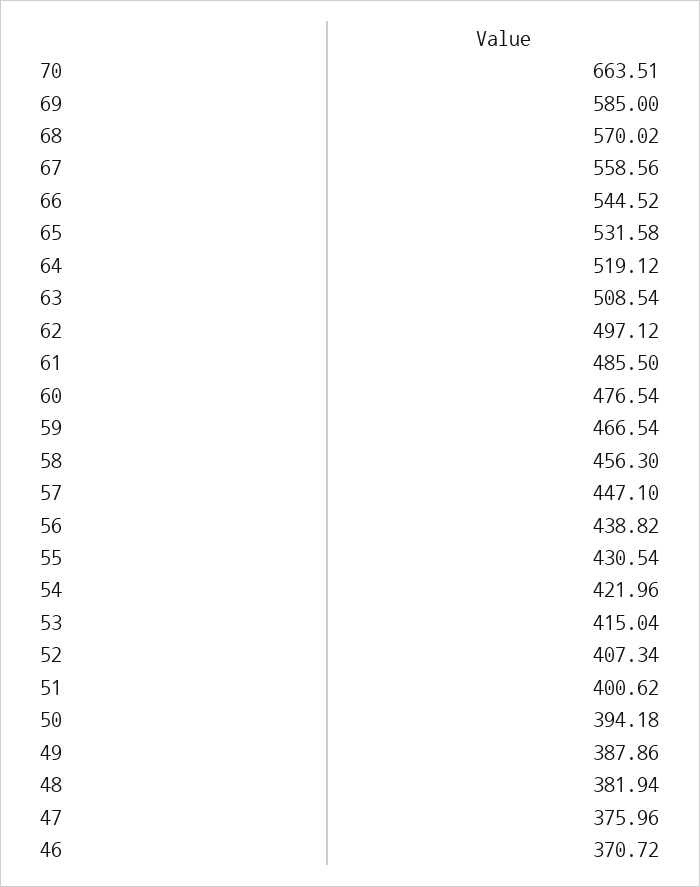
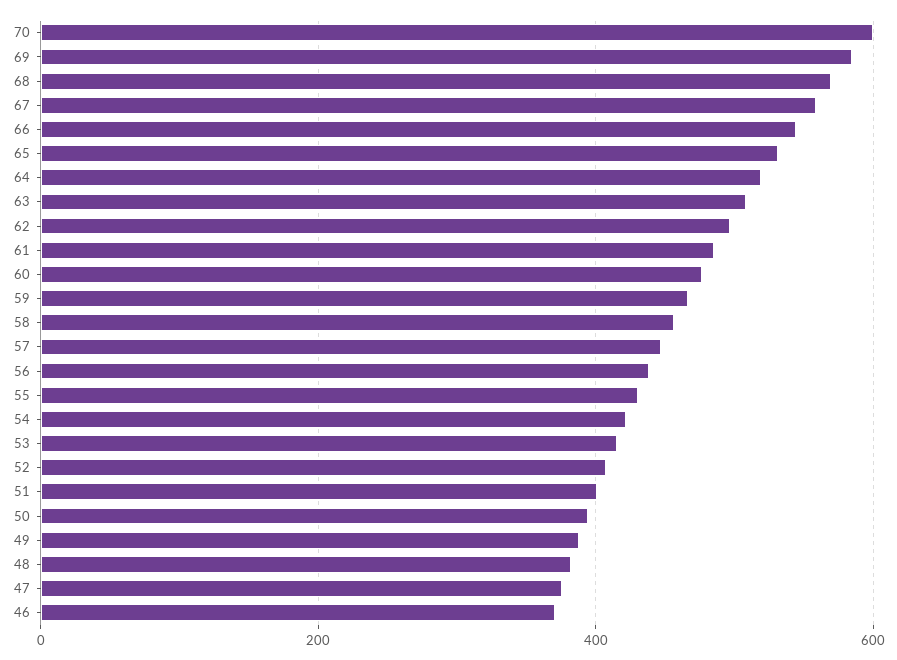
70: 663.51 -> 600

